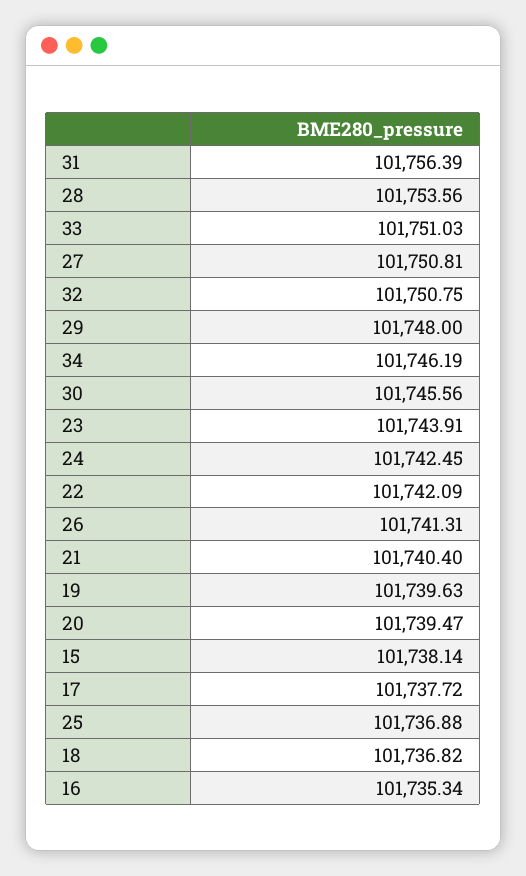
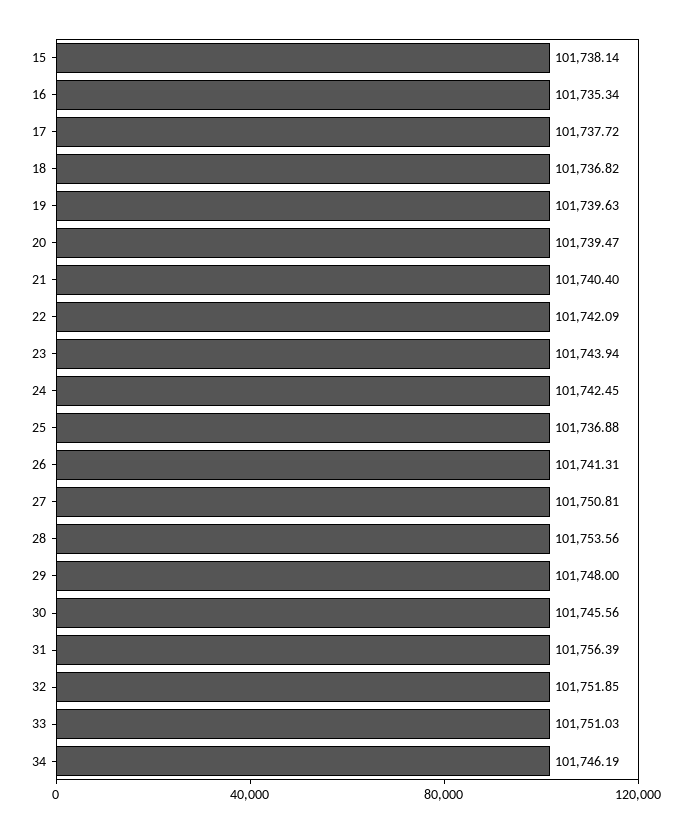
32: 101750.75 -> 101751.85
23: 101743.91 -> 101743.94

